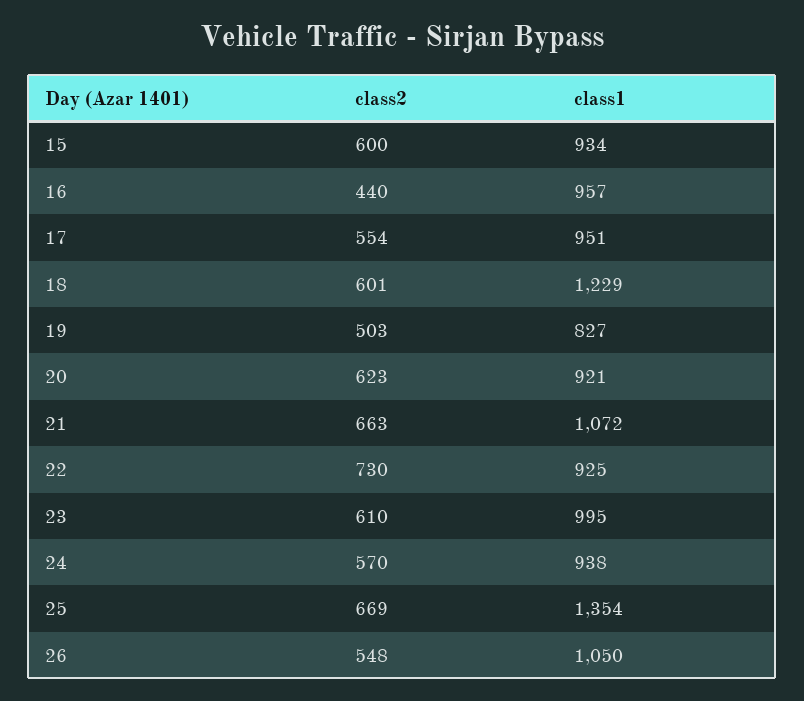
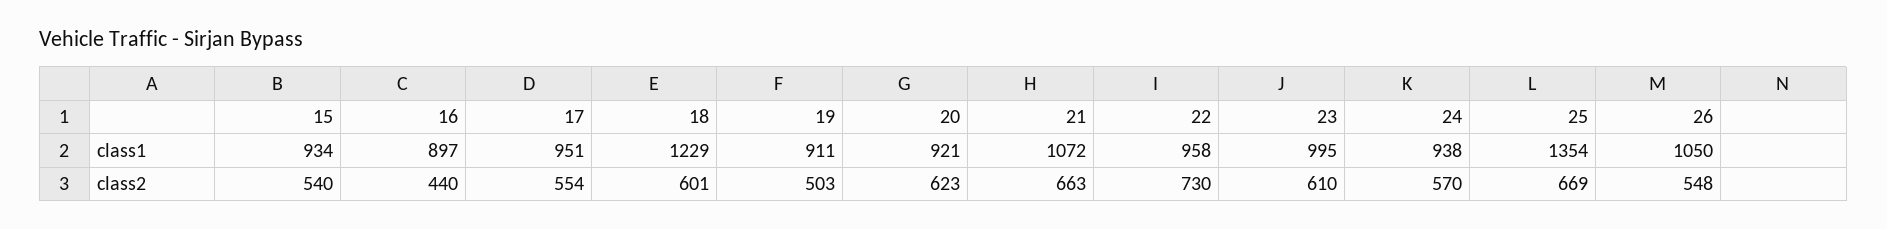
class2, 15: 600 -> 540
class1, 16: 957 -> 897
class1, 19: 827 -> 911
class1, 22: 925 -> 958

